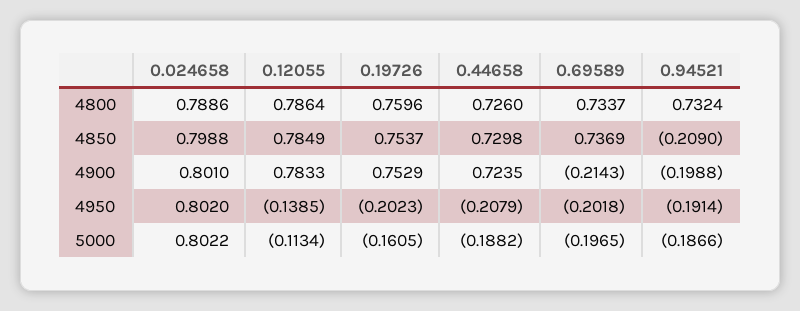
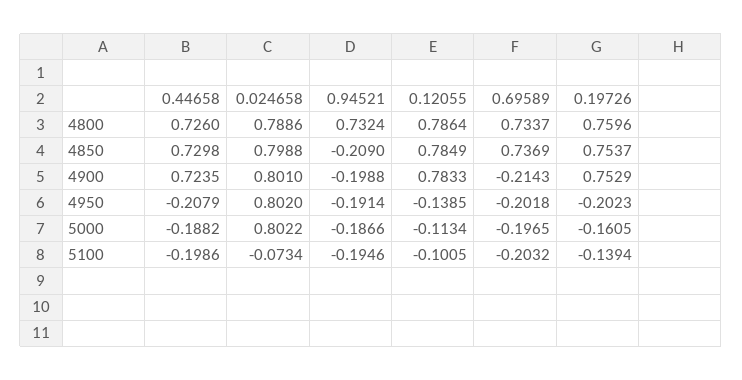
0.44658, 5100: none -> -0.1986
0.024658, 5100: none -> -0.0734
0.94521, 5100: none -> -0.1946
0.12055, 5100: none -> -0.1005
0.69589, 5100: none -> -0.2032
0.19726, 5100: none -> -0.1394

